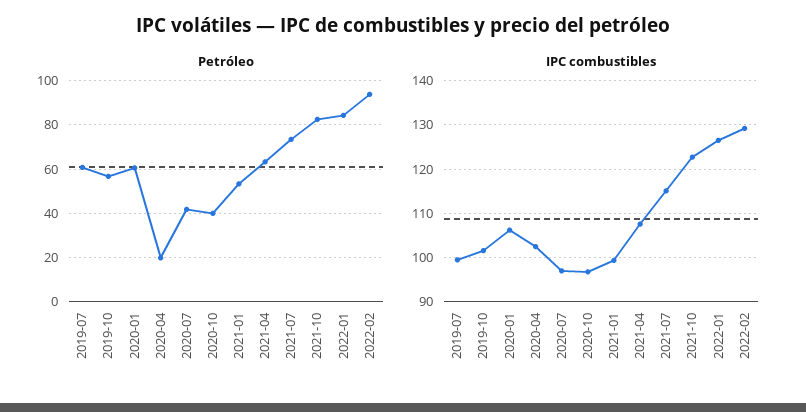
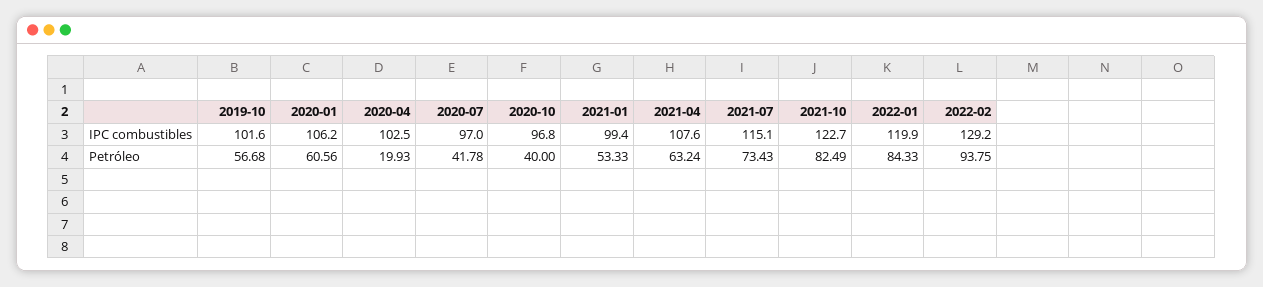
Petróleo, 2019-07: 60 -> none
IPC combustibles, 2019-07: 100 -> none
IPC combustibles, 2022-01: 126 -> 119.9

